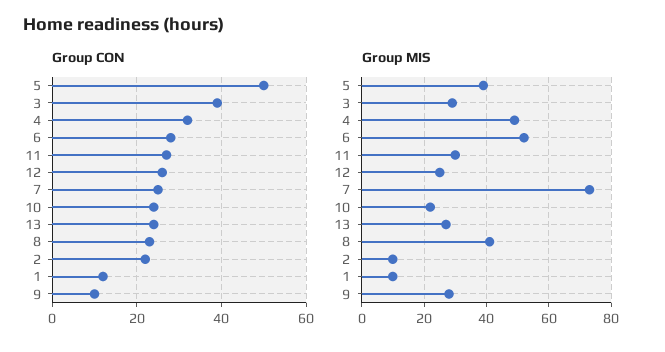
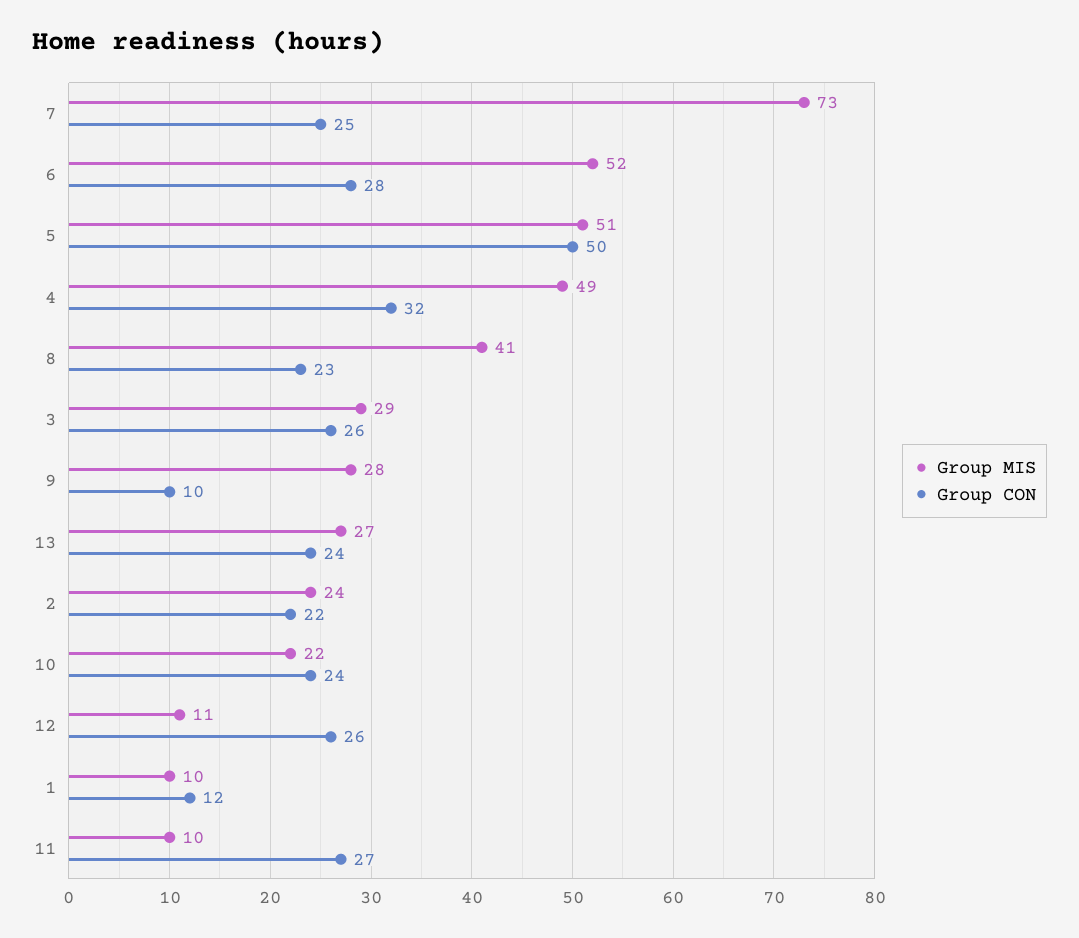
Group CON, 3: 40 -> 26
Group MIS, 5: 40 -> 51
Group MIS, 11: 30 -> 10
Group MIS, 12: 25 -> 11
Group MIS, 2: 10 -> 24

